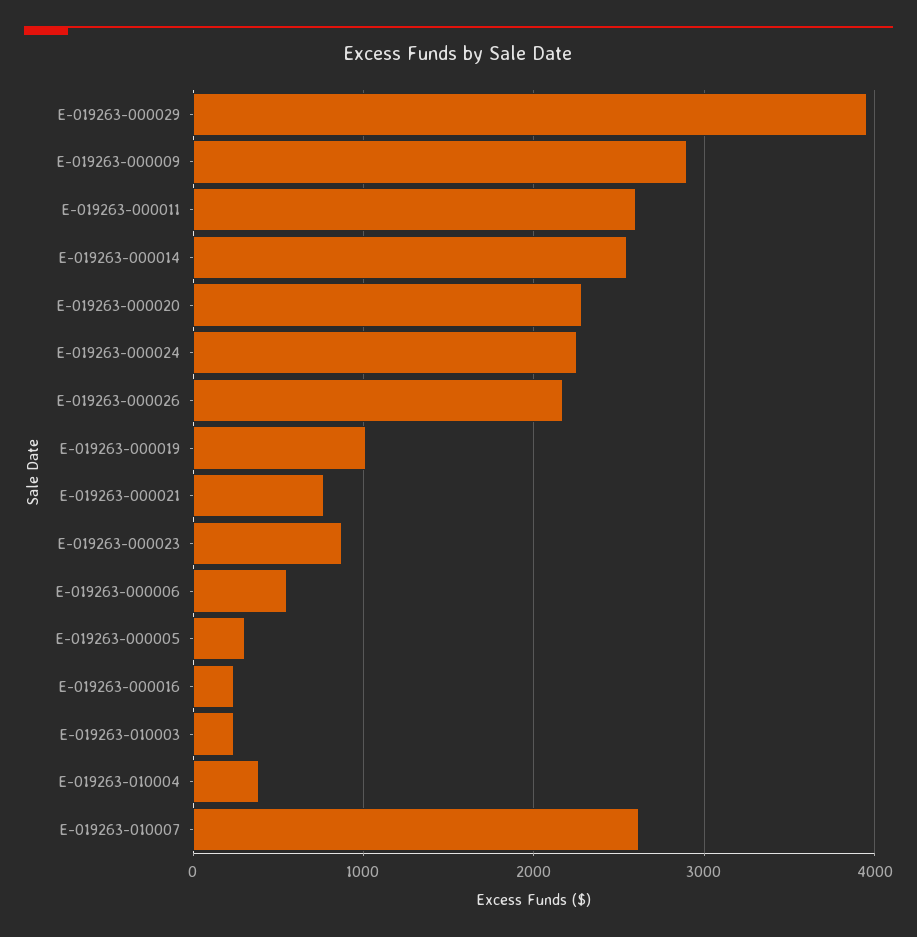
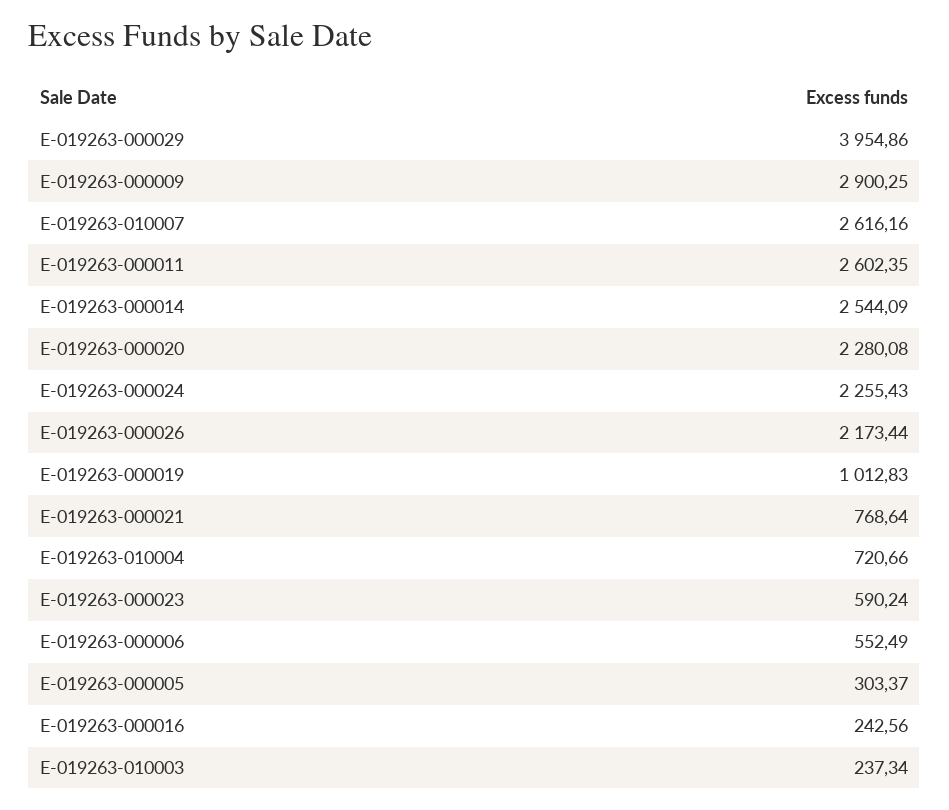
E-019263-000023: 900 -> 590.24
E-019263-010004: 400 -> 720.66

